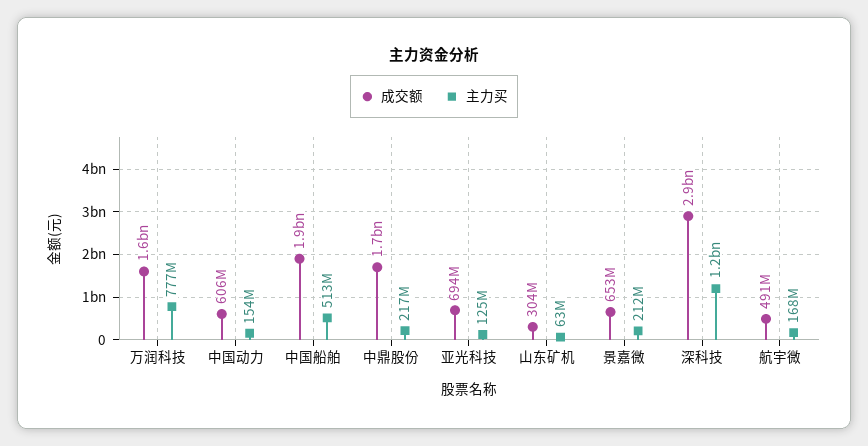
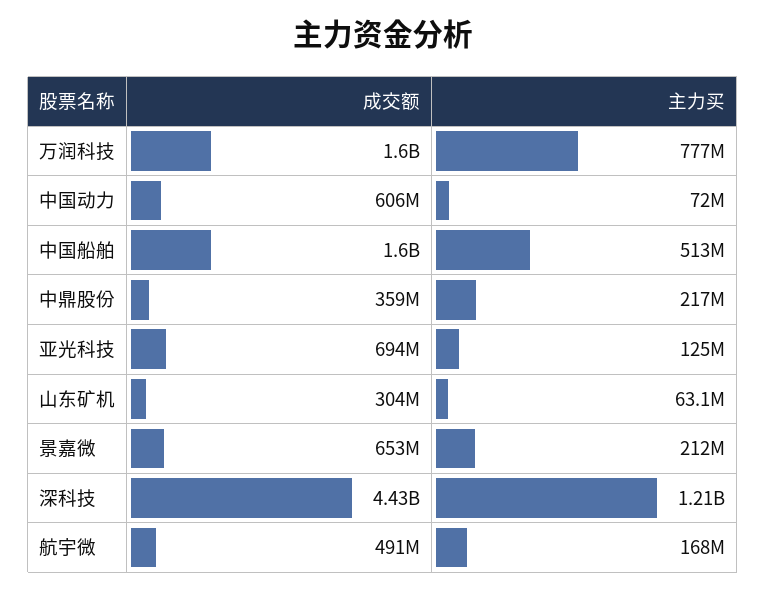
主力买, 中国动力: 154000000 -> 72000000
成交额, 中国船舶: 1900000000 -> 1600000000
成交额, 中鼎股份: 1700000000 -> 359000000
成交额, 深科技: 2900000000 -> 4430000000

